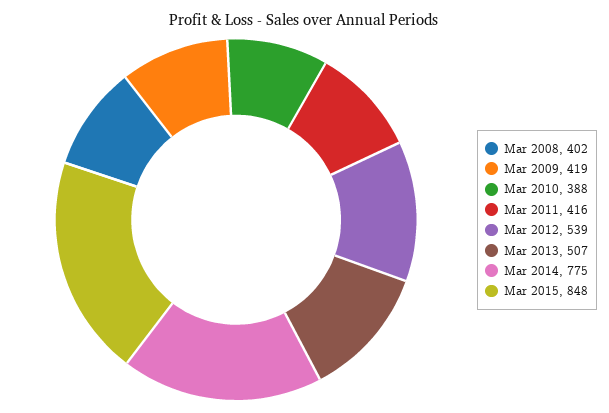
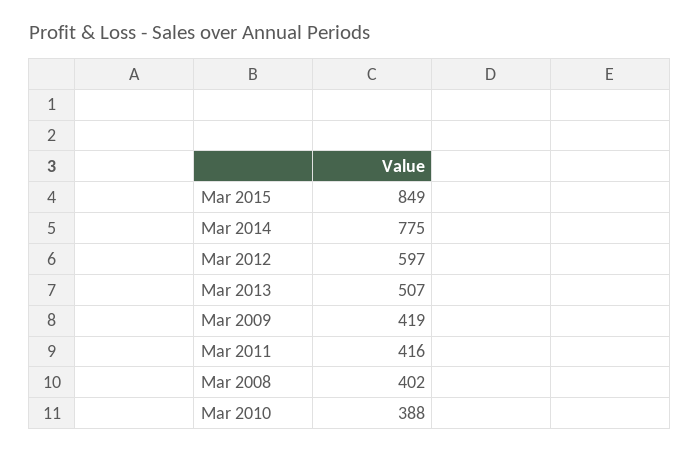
Mar 2012: 539 -> 597
Mar 2015: 848 -> 849

